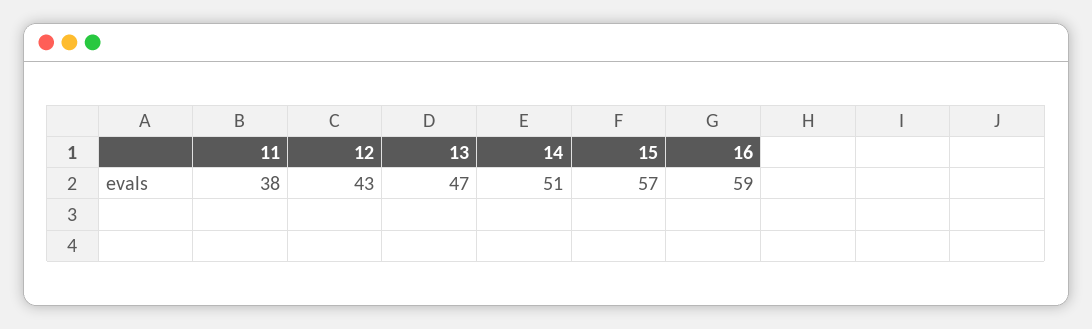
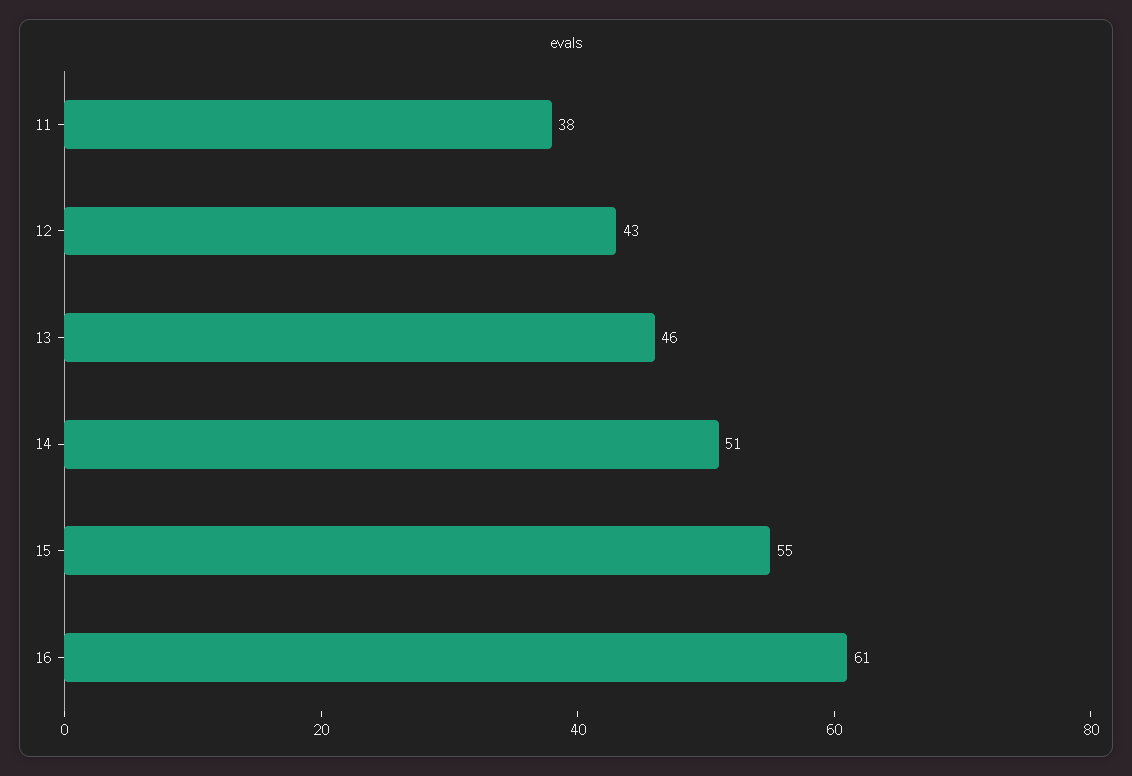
13: 47 -> 46
15: 57 -> 55
16: 59 -> 61

